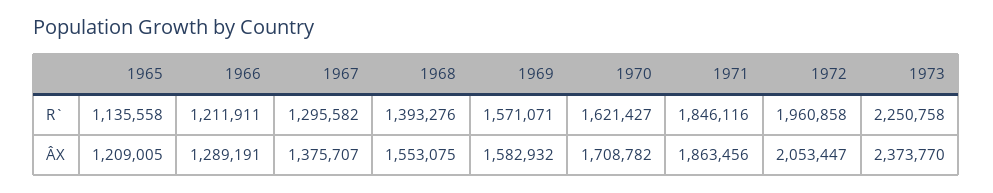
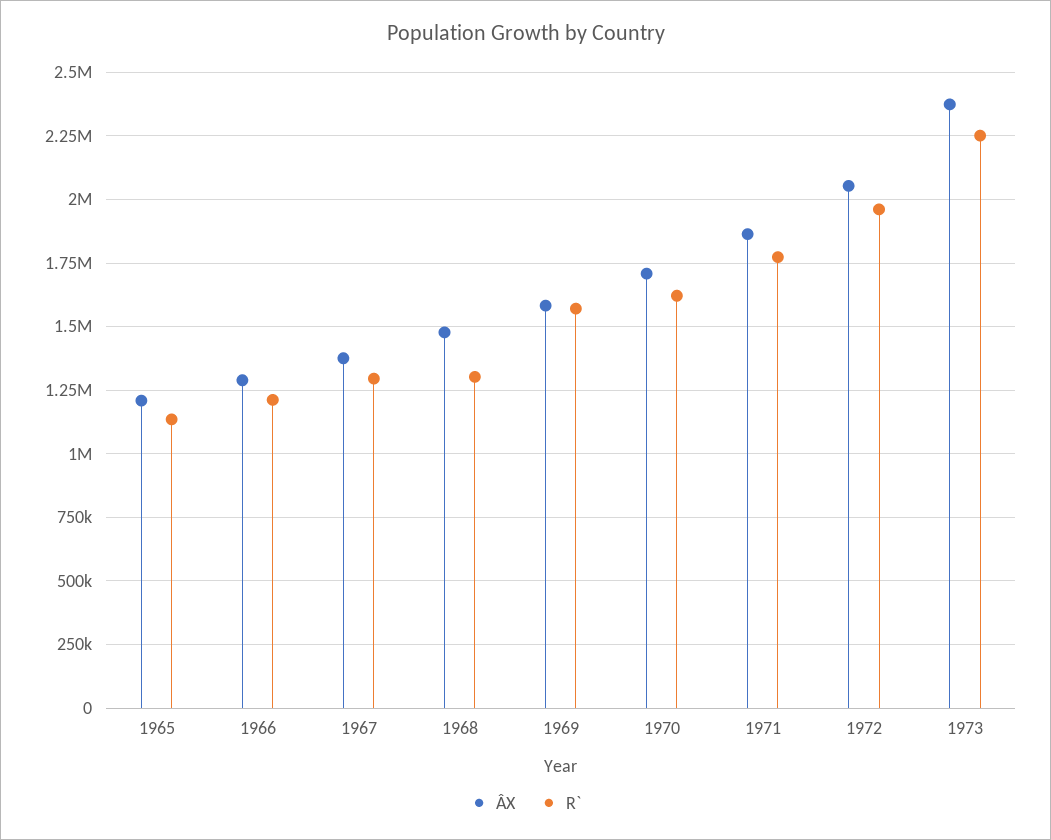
R`, 1968: 1393276 -> 1300000
R`, 1971: 1846116 -> 1775000
ÂX, 1968: 1553075 -> 1475000

